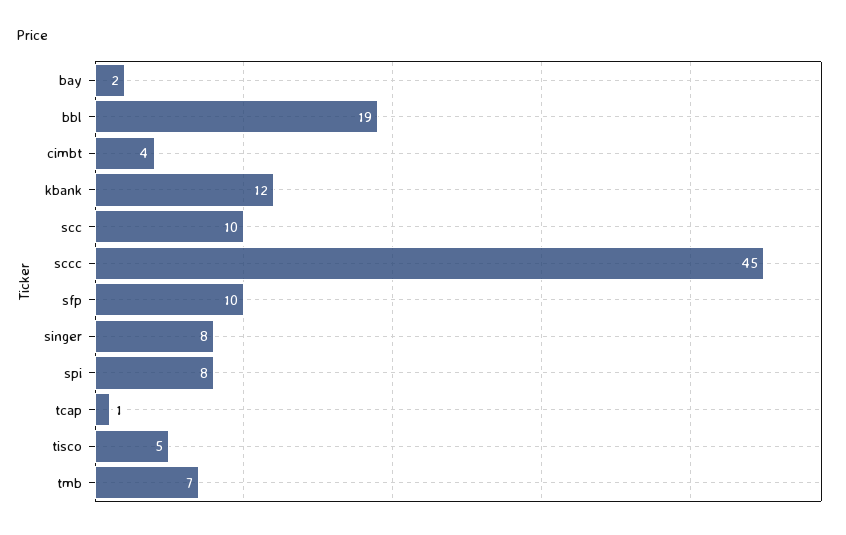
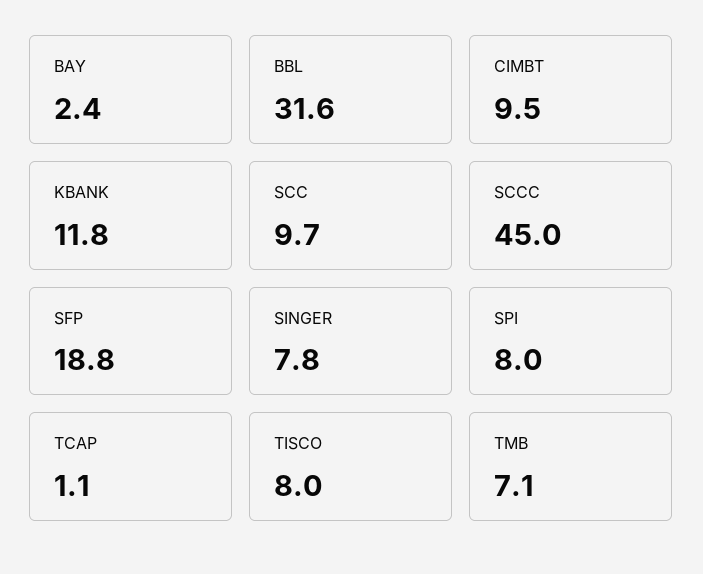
bbl: 19 -> 31.6
cimbt: 4 -> 9.5
sfp: 10 -> 18.8
tisco: 5 -> 8

